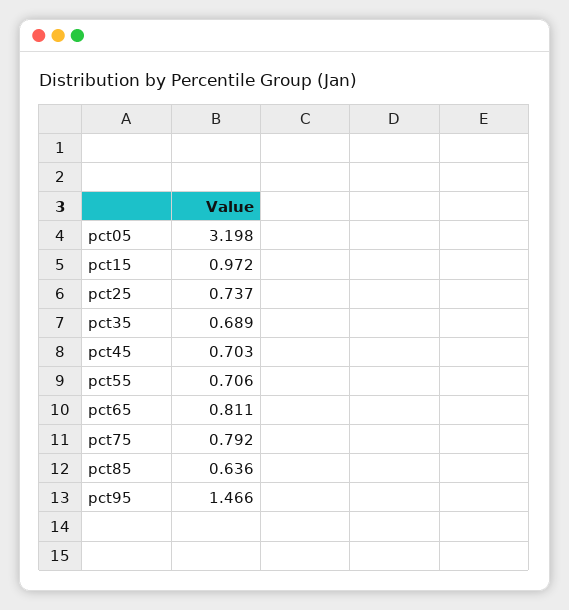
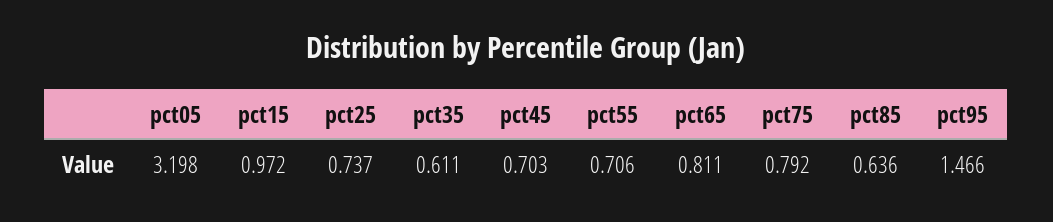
pct35: 0.689 -> 0.611

